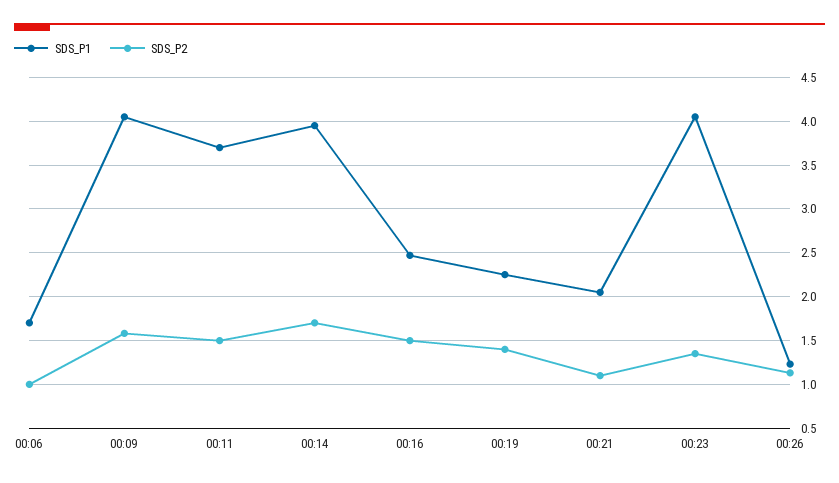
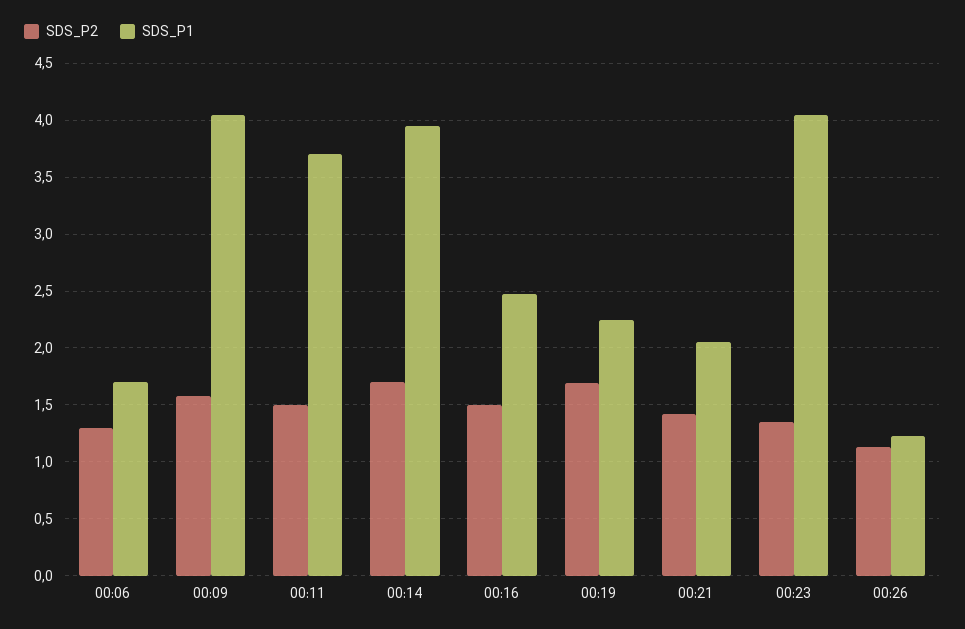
SDS_P2, 00:06: 1 -> 1.3
SDS_P2, 00:19: 1.4 -> 1.7
SDS_P2, 00:21: 1.1 -> 1.4

